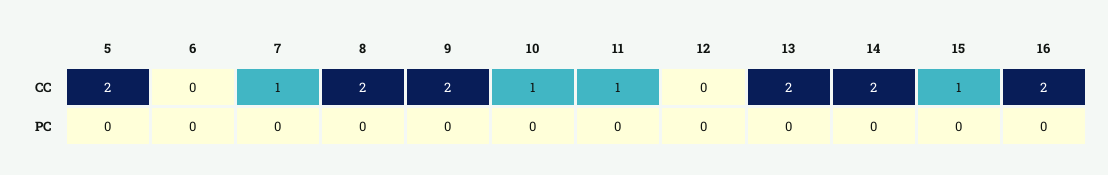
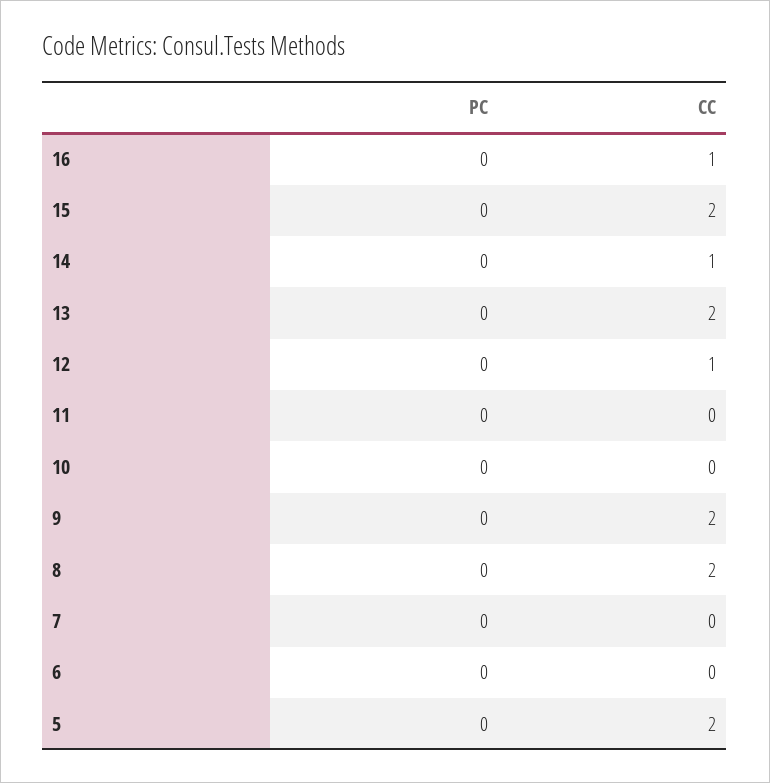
7, CC: 1 -> 0
10, CC: 1 -> 0
11, CC: 1 -> 0
12, CC: 0 -> 1
14, CC: 2 -> 1
15, CC: 1 -> 2
16, CC: 2 -> 1

